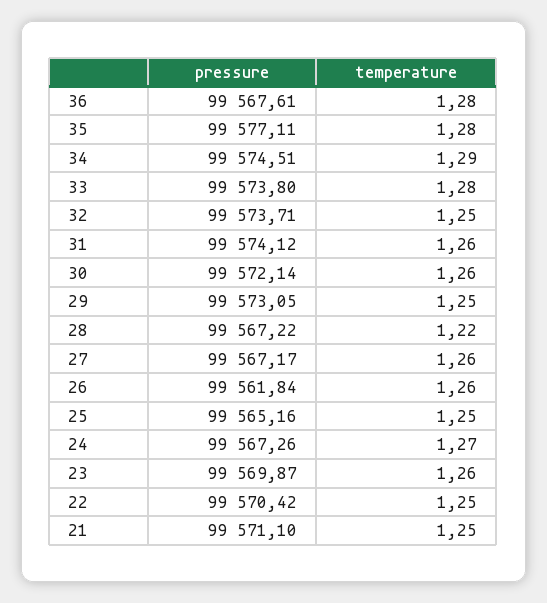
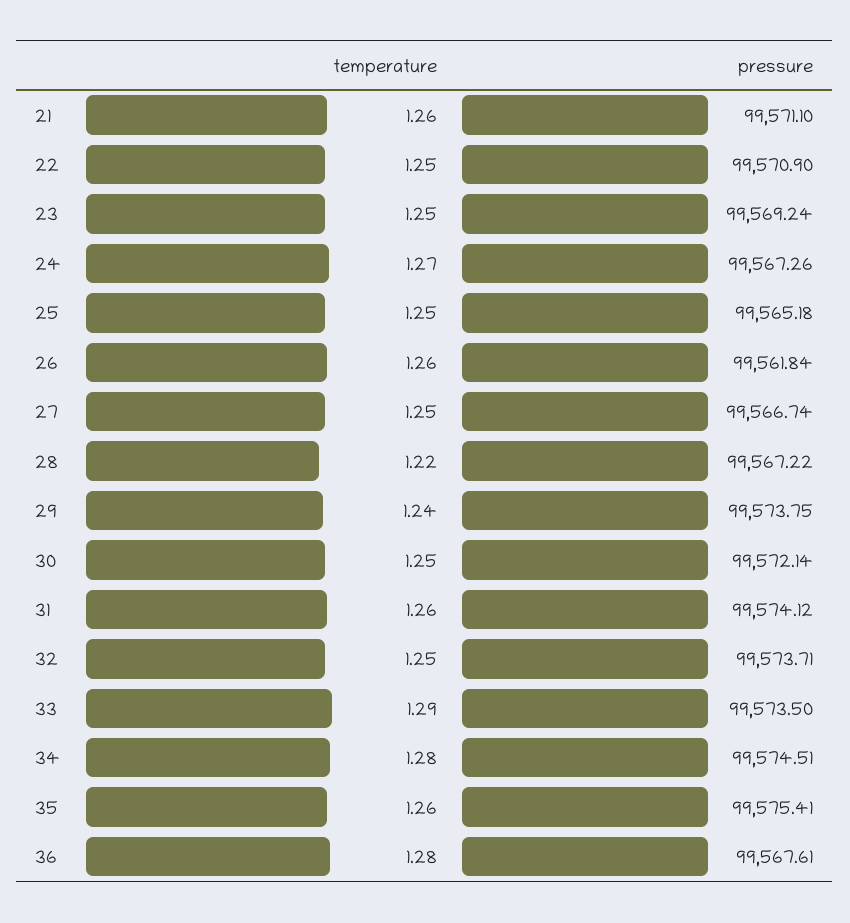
pressure, 35: 99577.11 -> 99575.41
temperature, 35: 1.28 -> 1.26
temperature, 34: 1.29 -> 1.28
pressure, 33: 99573.8 -> 99573.5
temperature, 33: 1.28 -> 1.29
temperature, 30: 1.26 -> 1.25
pressure, 29: 99573.05 -> 99573.75
temperature, 29: 1.25 -> 1.24
pressure, 27: 99567.17 -> 99566.74
temperature, 27: 1.26 -> 1.25
pressure, 25: 99565.16 -> 99565.18
pressure, 23: 99569.87 -> 99569.24
temperature, 23: 1.26 -> 1.25
pressure, 22: 99570.42 -> 99570.9
temperature, 21: 1.25 -> 1.26

